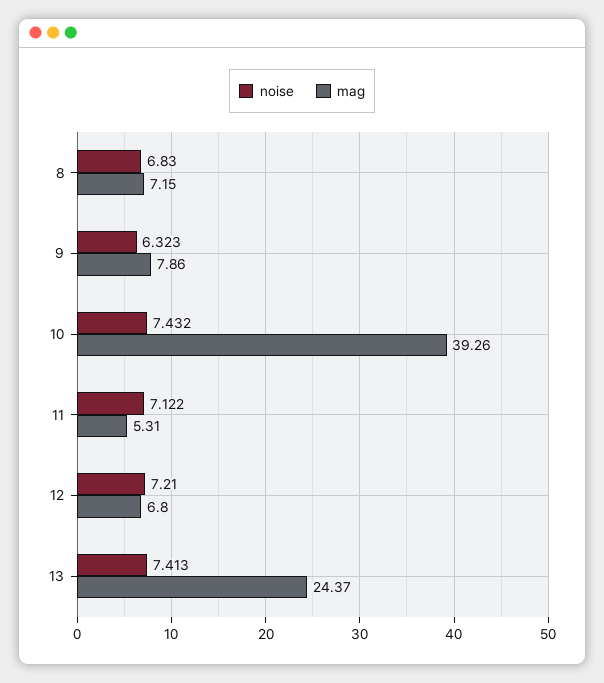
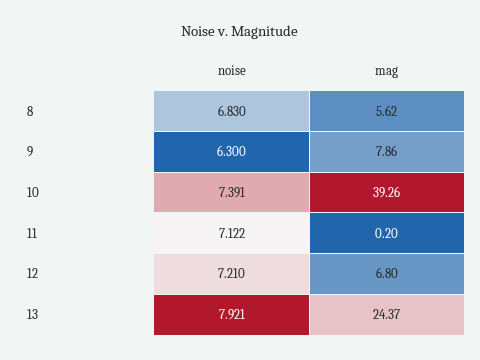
mag, 8: 7.15 -> 5.62
noise, 9: 6.323 -> 6.3
noise, 10: 7.432 -> 7.391
mag, 11: 5.31 -> 0.2
noise, 13: 7.413 -> 7.921

